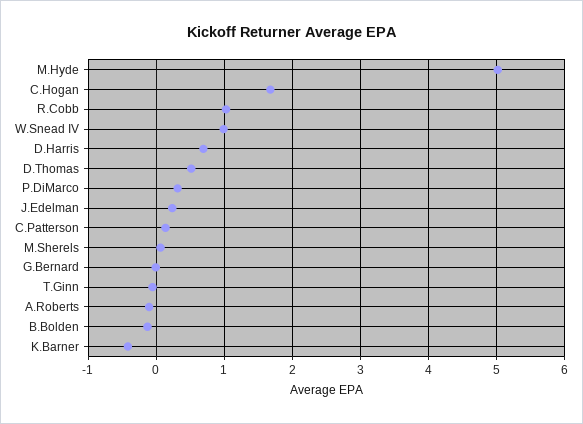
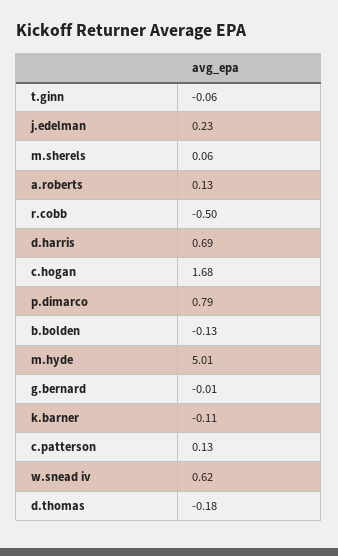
R.Cobb: 1 -> -0.5
W.Snead IV: 1 -> 0.62
D.Thomas: 0.5 -> -0.18
P.DiMarco: 0.3 -> 0.79
A.Roberts: -0.1 -> 0.13
K.Barner: -0.4 -> -0.11

